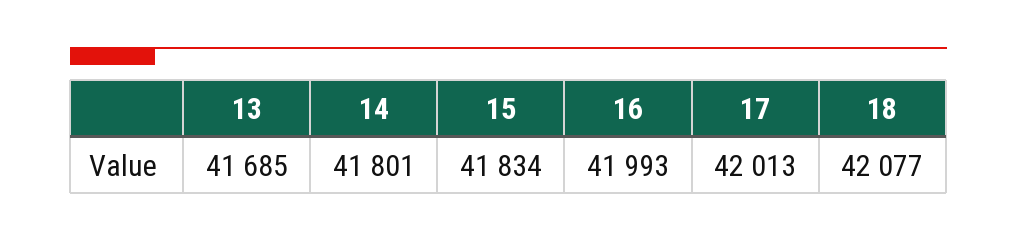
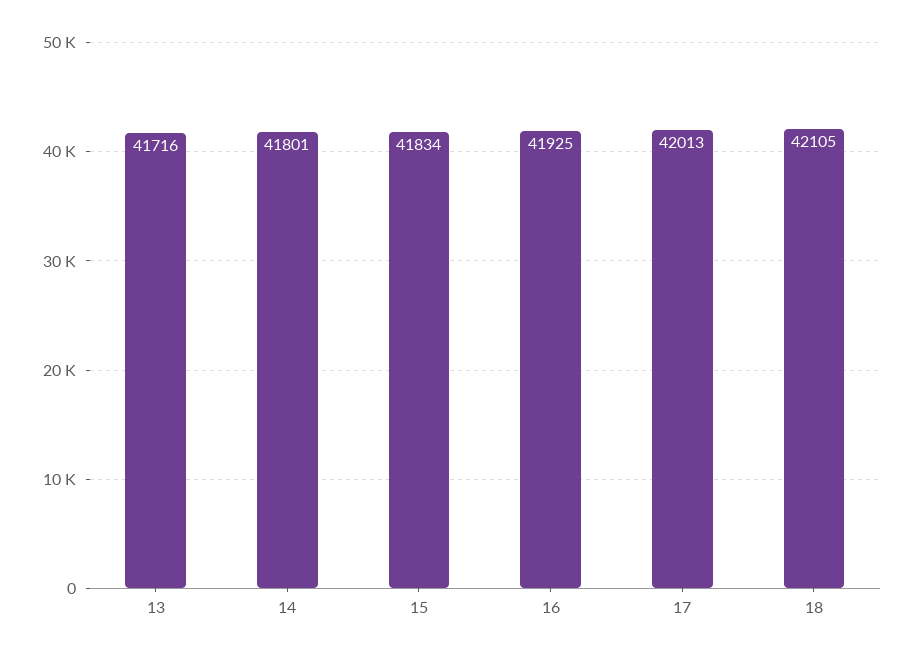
13: 41685 -> 41716
16: 41993 -> 41925
18: 42077 -> 42105

